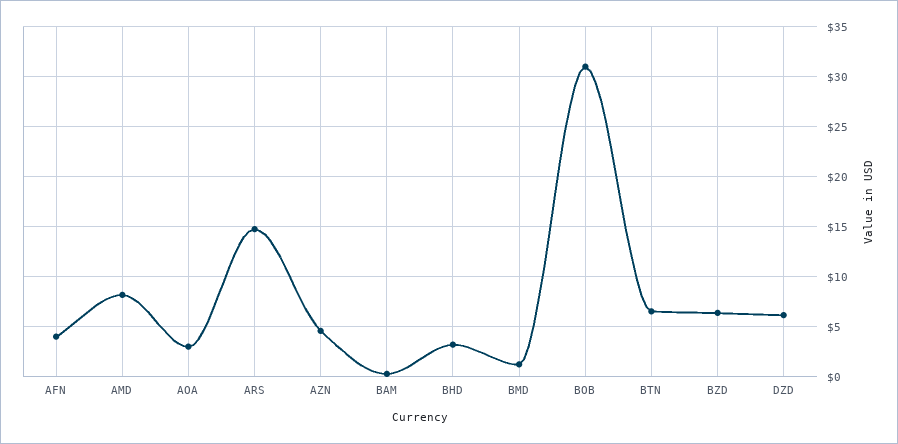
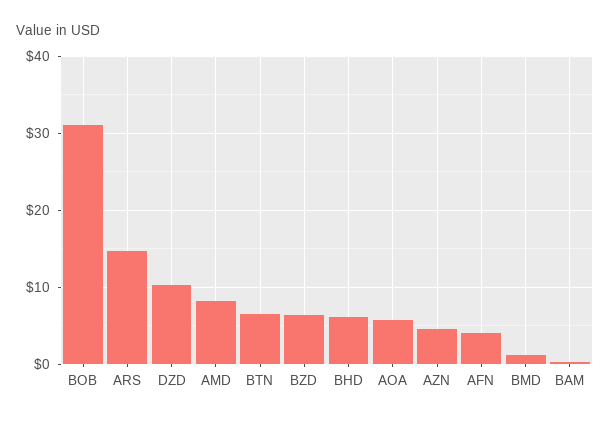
AOA: 3 -> 6
BHD: 3 -> 6
DZD: 6 -> 10

